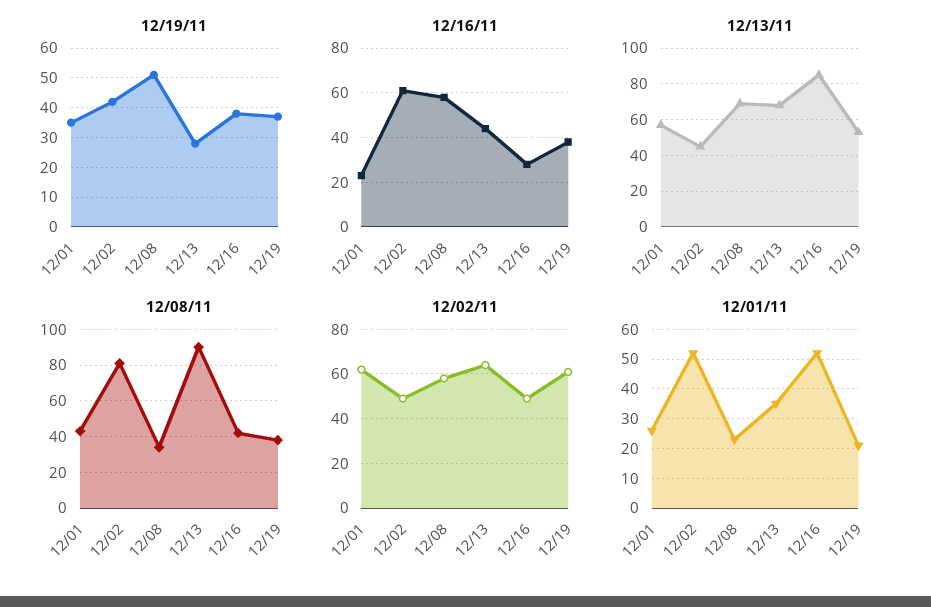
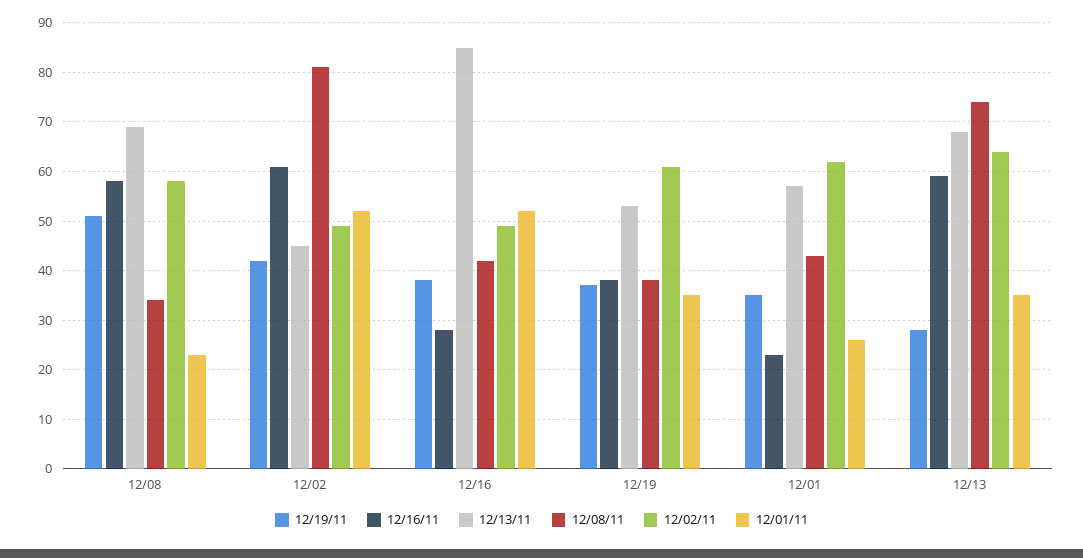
12/16/11, 12/13: 45 -> 60
12/08/11, 12/13: 90 -> 75
12/01/11, 12/19: 20 -> 35

